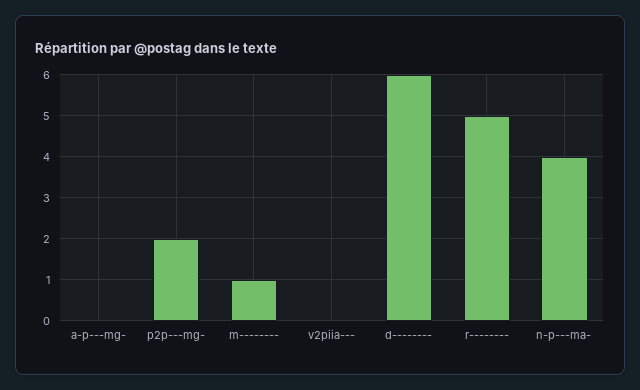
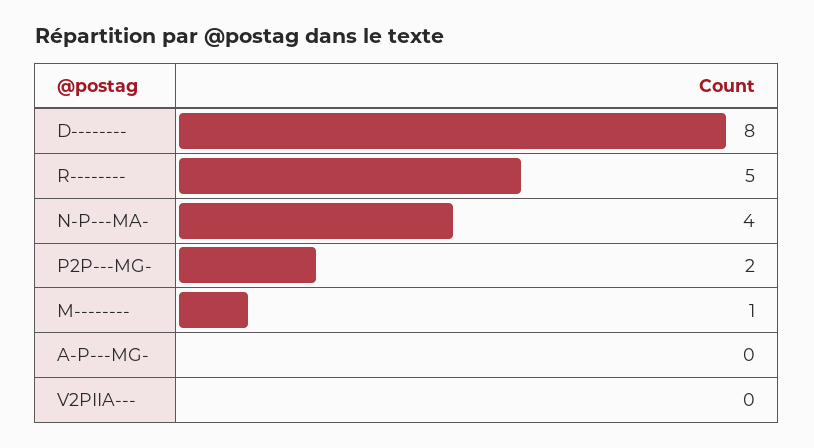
d--------: 6 -> 8

